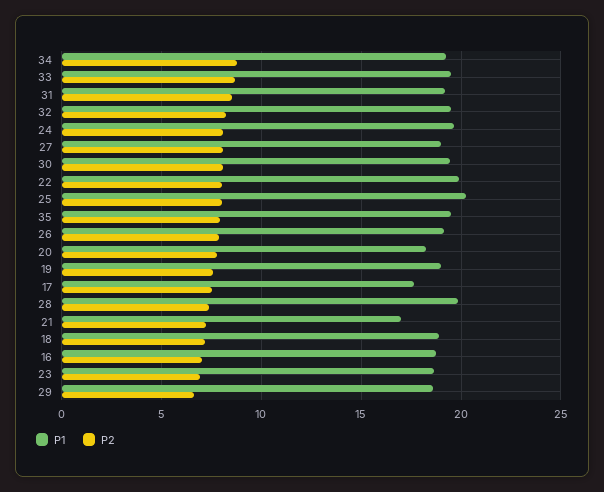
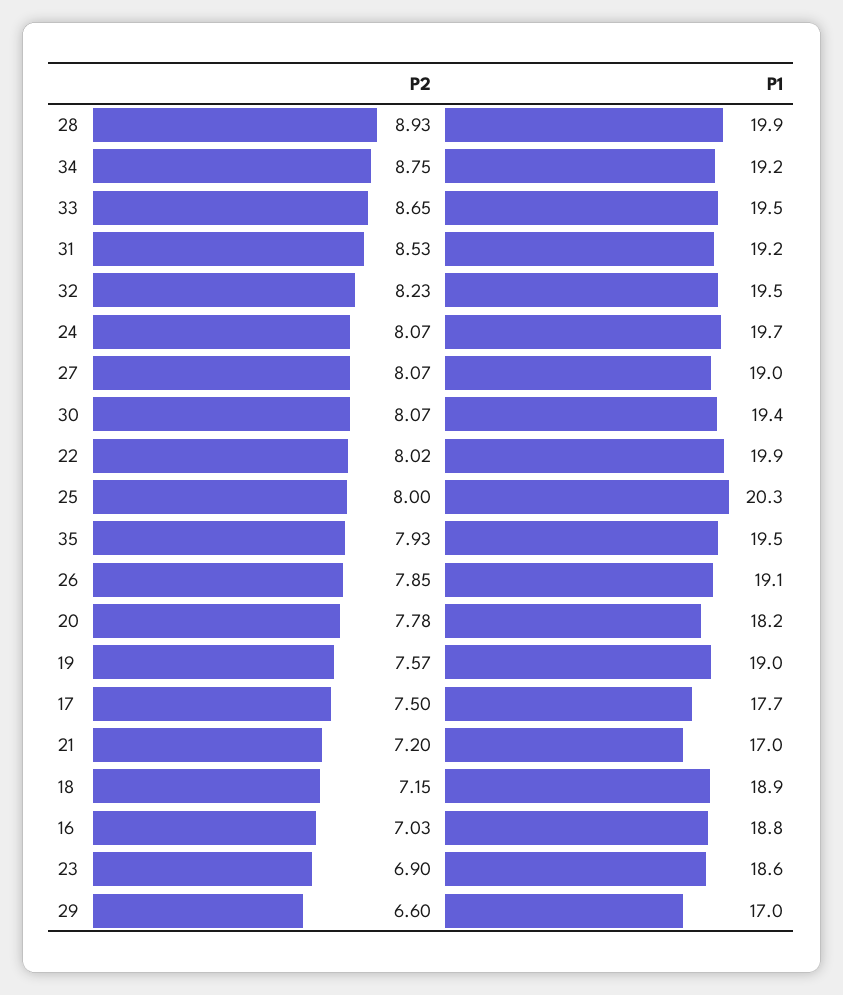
P2, 28: 7.5 -> 8.93
P1, 29: 18.5 -> 17

